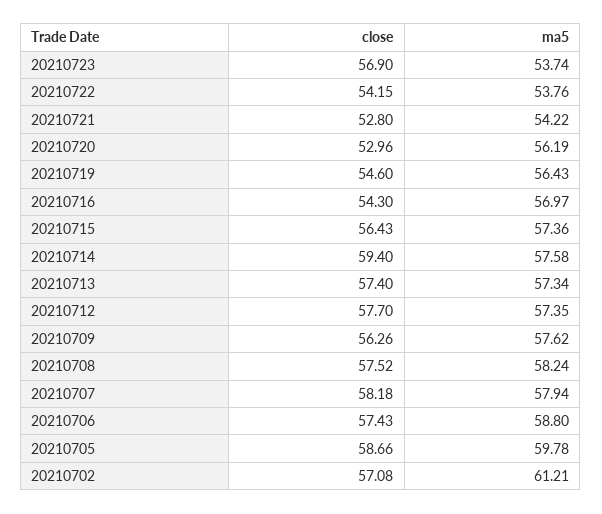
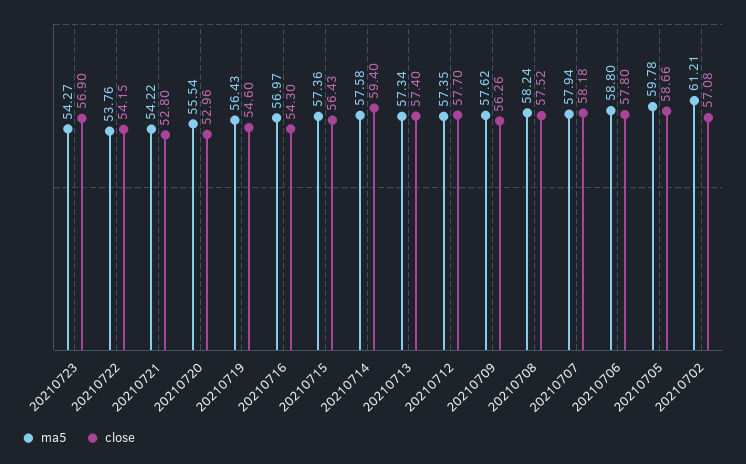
ma5, 20210723: 53.74 -> 54.27
ma5, 20210720: 56.19 -> 55.54
close, 20210706: 57.43 -> 57.8

